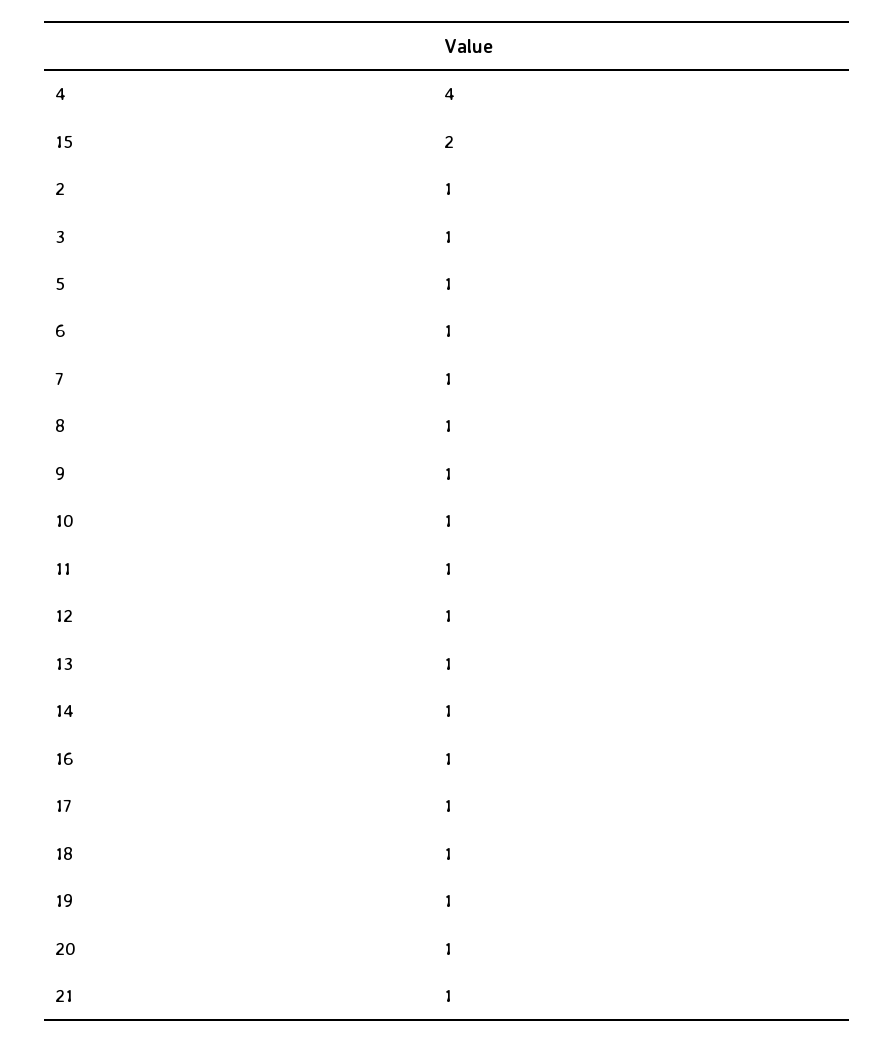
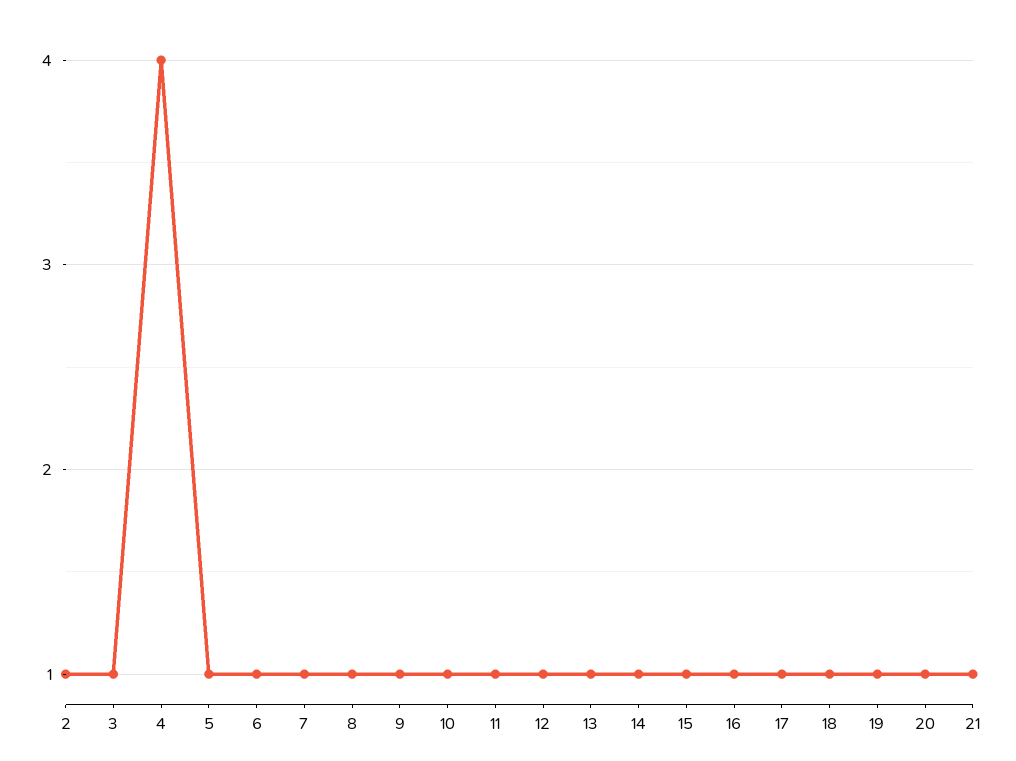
15: 2 -> 1

